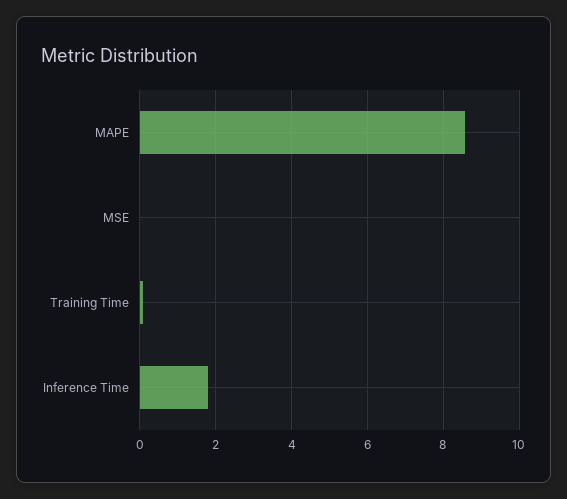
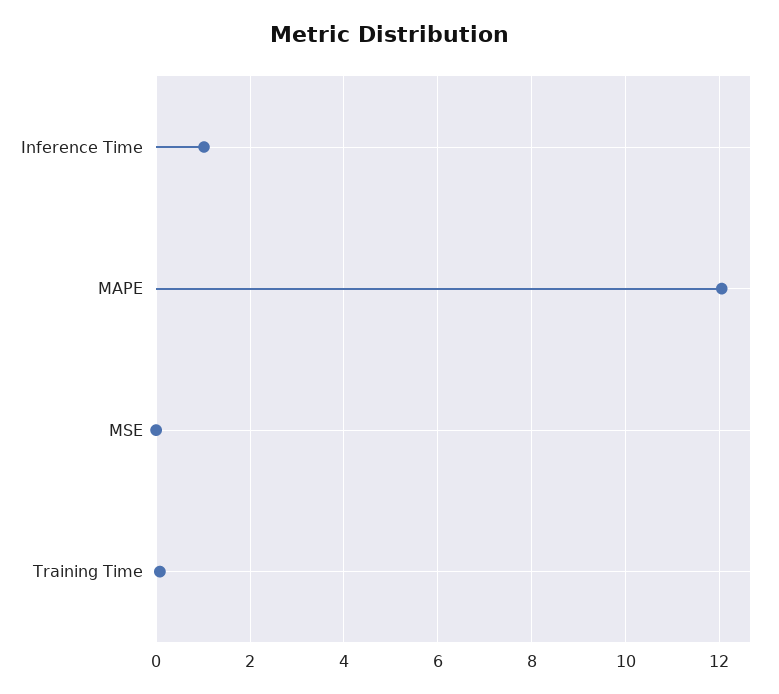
MAPE: 8.6 -> 12
Inference Time: 1.8 -> 1

